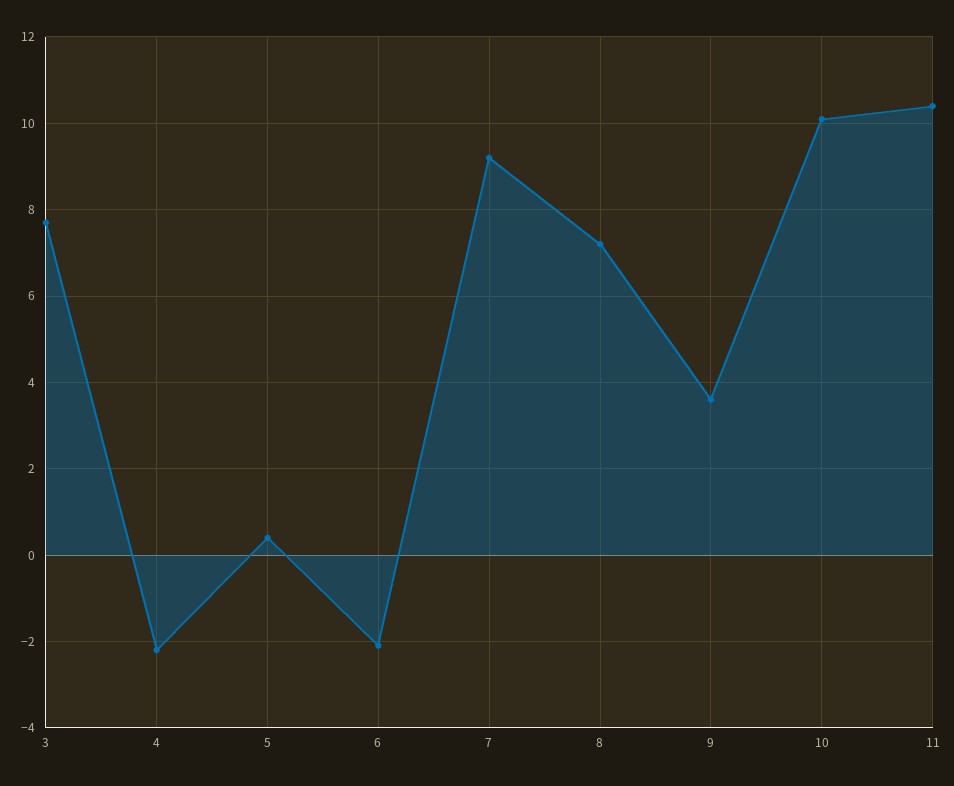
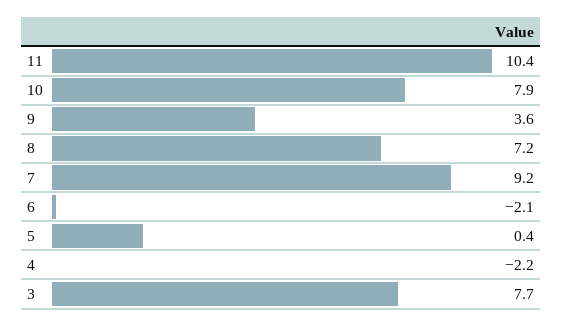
10: 10 -> 7.9

